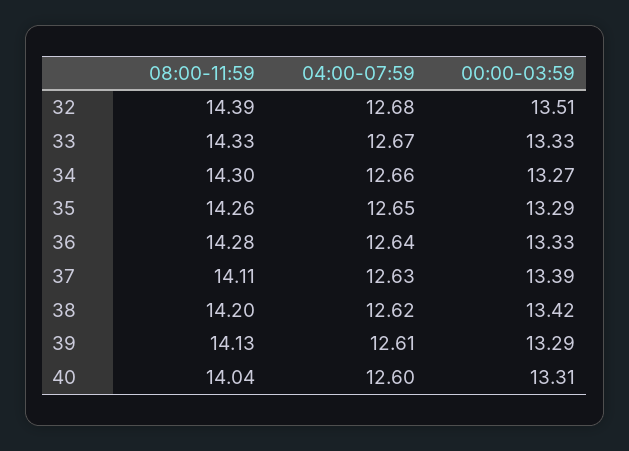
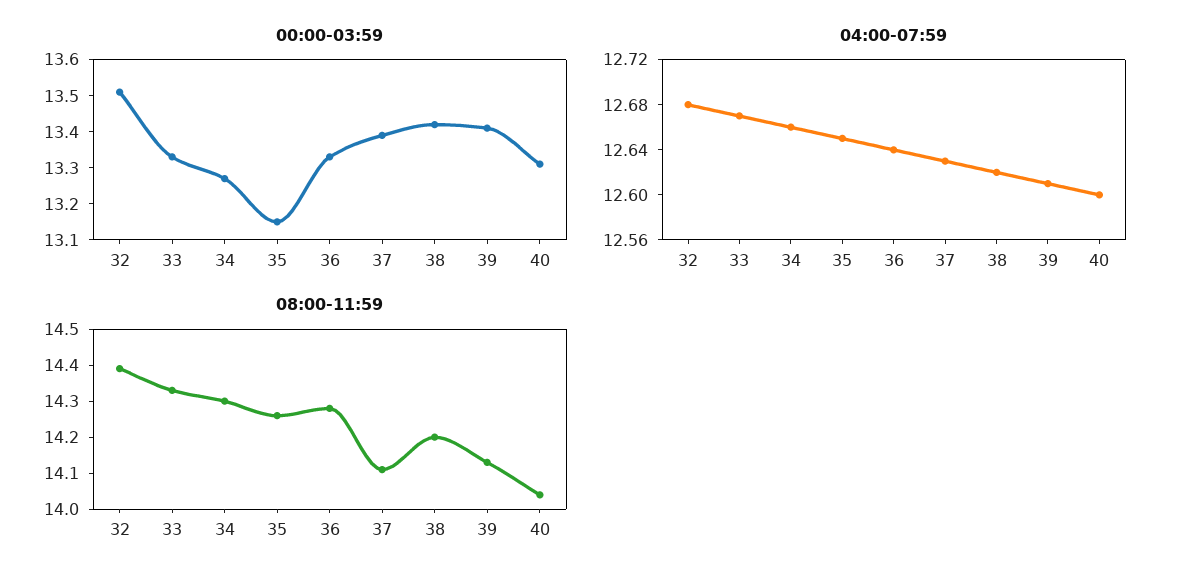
00:00-03:59, 35: 13.29 -> 13.15
00:00-03:59, 39: 13.29 -> 13.4

